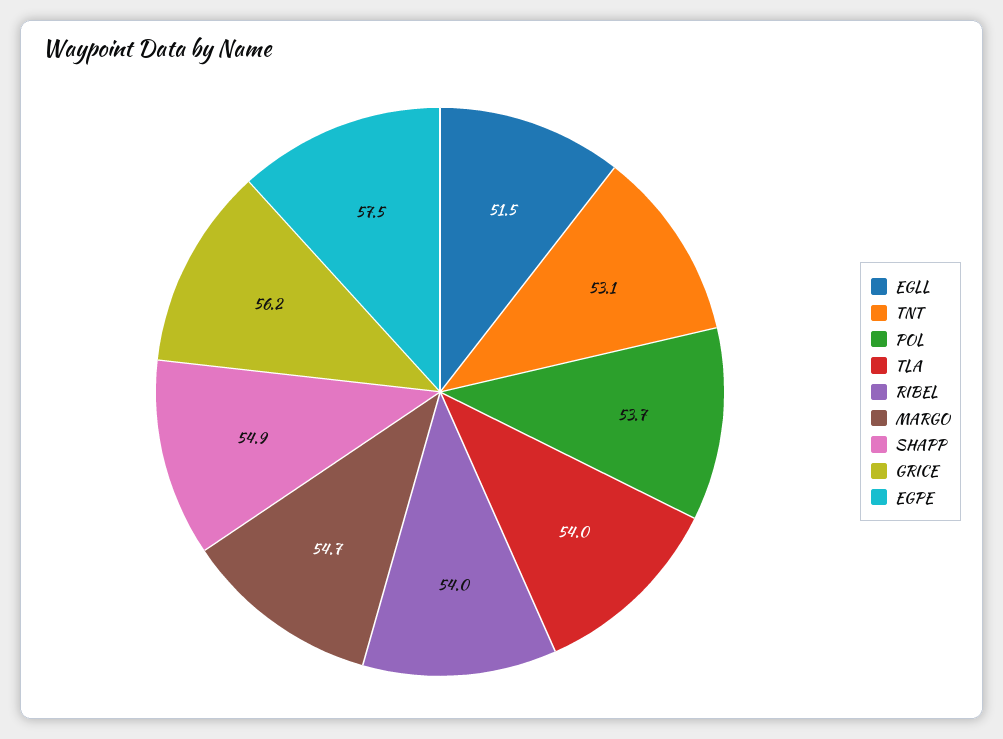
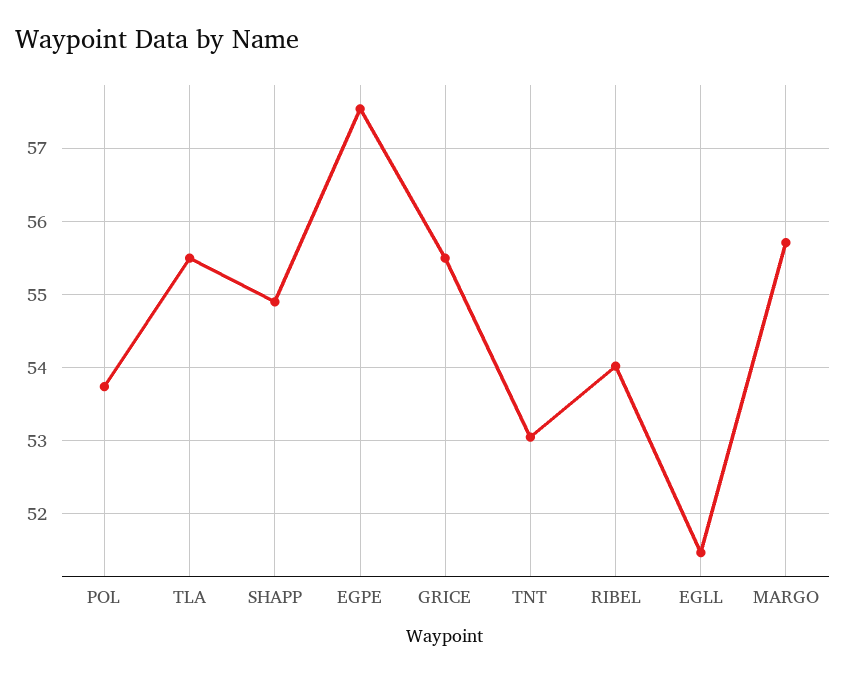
TLA: 54 -> 55.5
MARGO: 54.7 -> 55.7
GRICE: 56.2 -> 55.5

